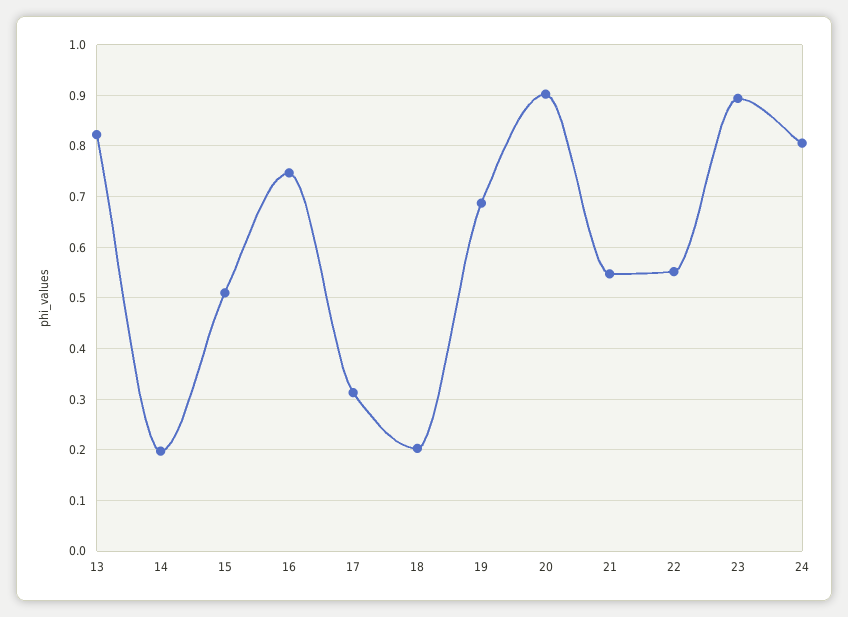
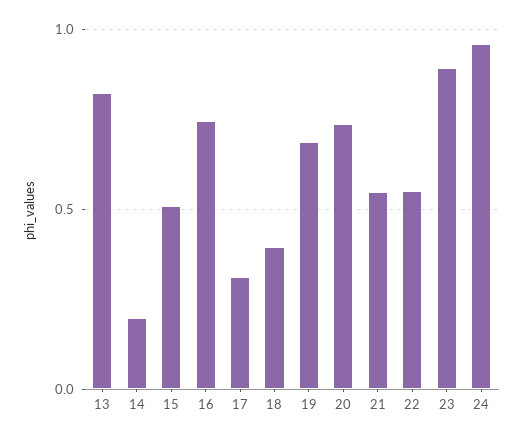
18: 0.2 -> 0.4
20: 0.9 -> 0.75
24: 0.8 -> 0.95

